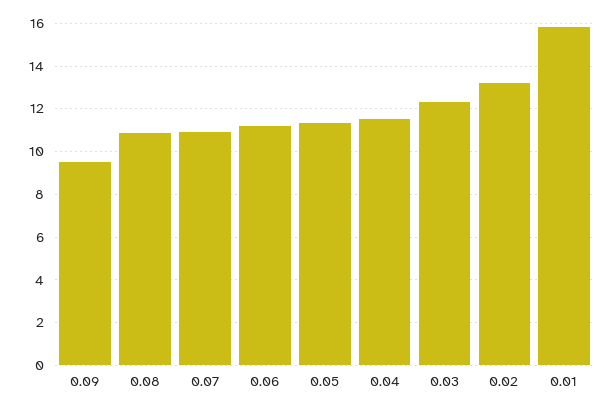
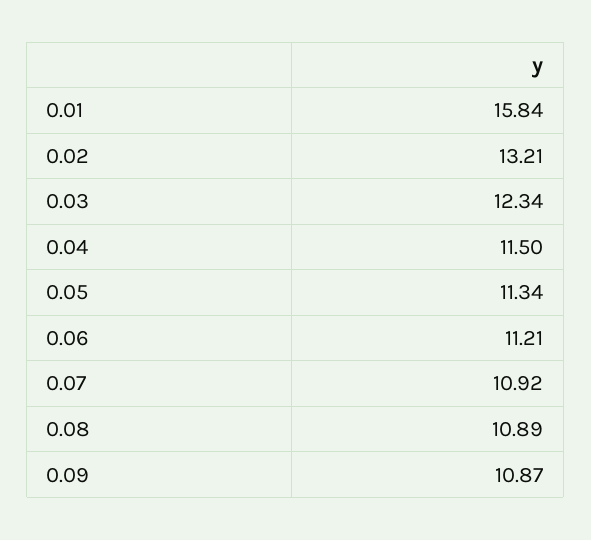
0.09: 9.5 -> 10.87

